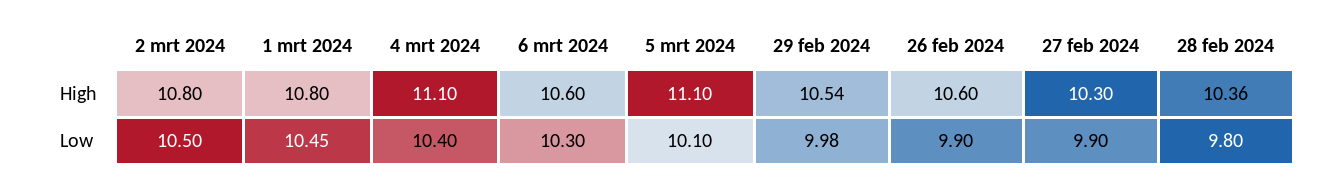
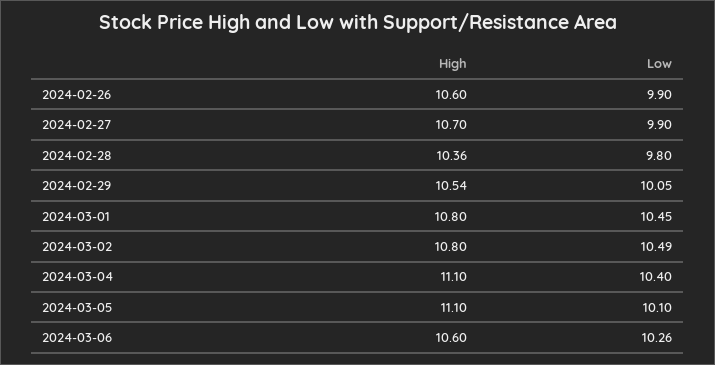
27 feb 2024, High: 10.3 -> 10.7
2 mrt 2024, Low: 10.5 -> 10.49
6 mrt 2024, Low: 10.3 -> 10.26
29 feb 2024, Low: 9.98 -> 10.05

